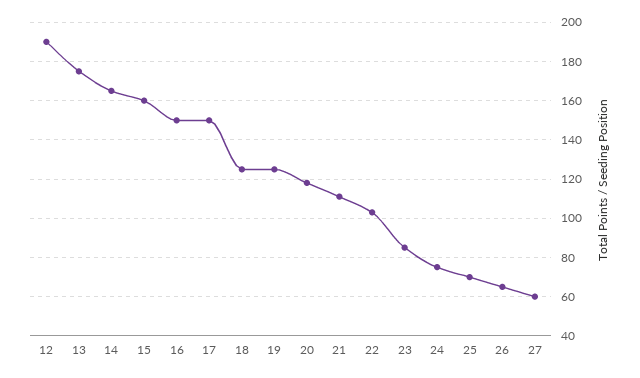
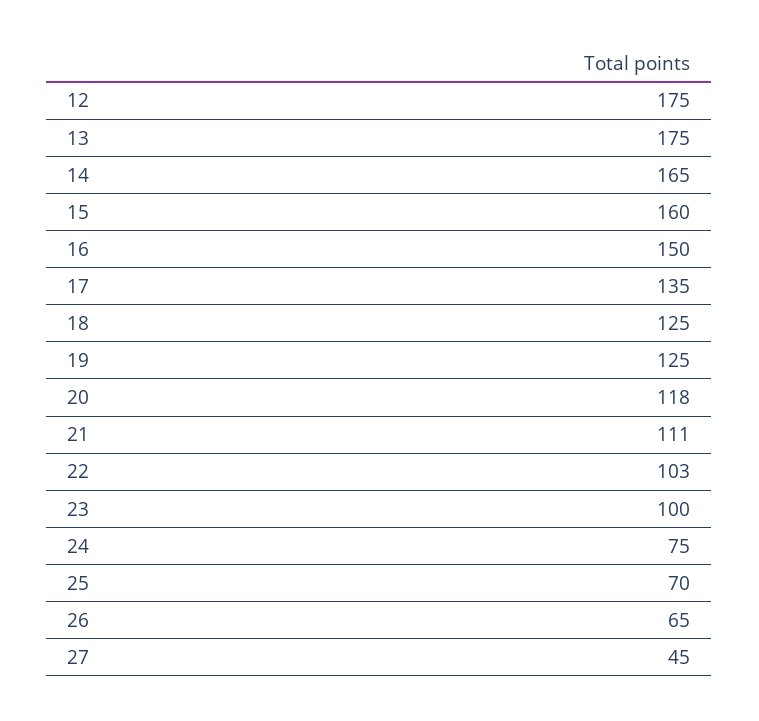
12: 190 -> 175
17: 150 -> 135
23: 85 -> 100
27: 60 -> 45

